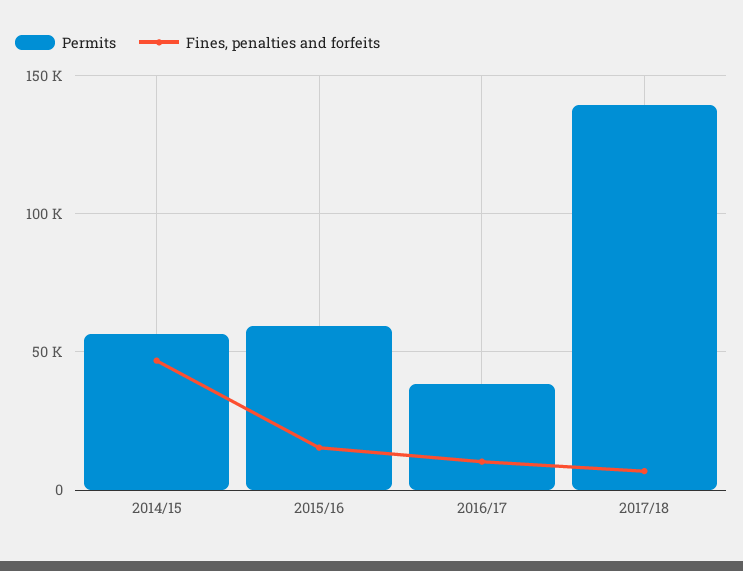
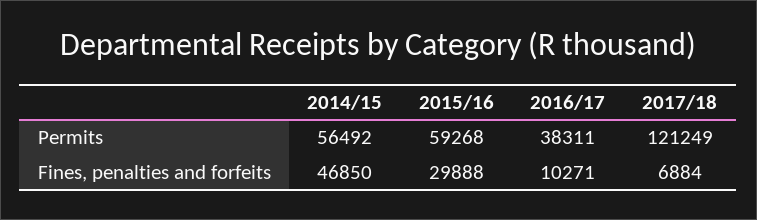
Fines, penalties and forfeits, 2015/16: 15000 -> 29888
Permits, 2017/18: 140000 -> 121249

